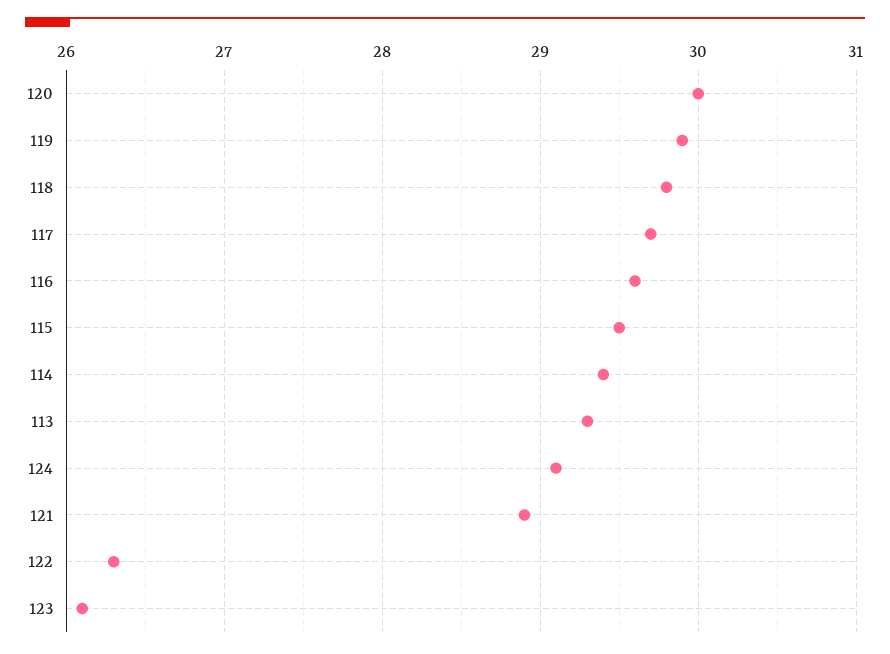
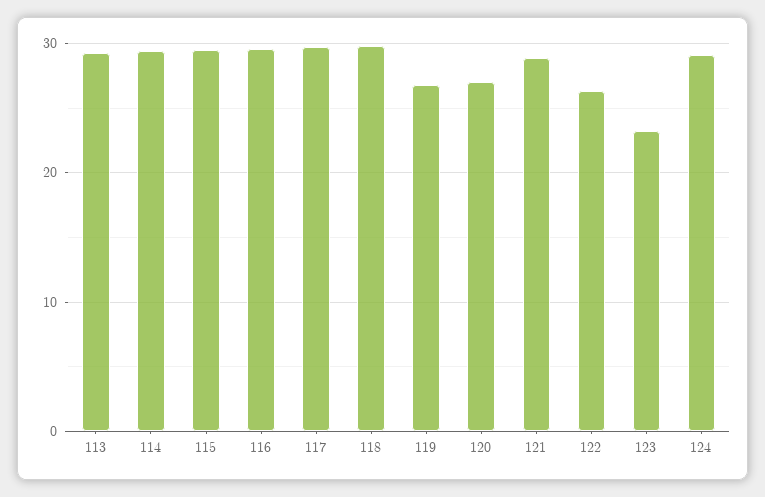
120: 30 -> 27
119: 29.9 -> 27
123: 26.1 -> 23

